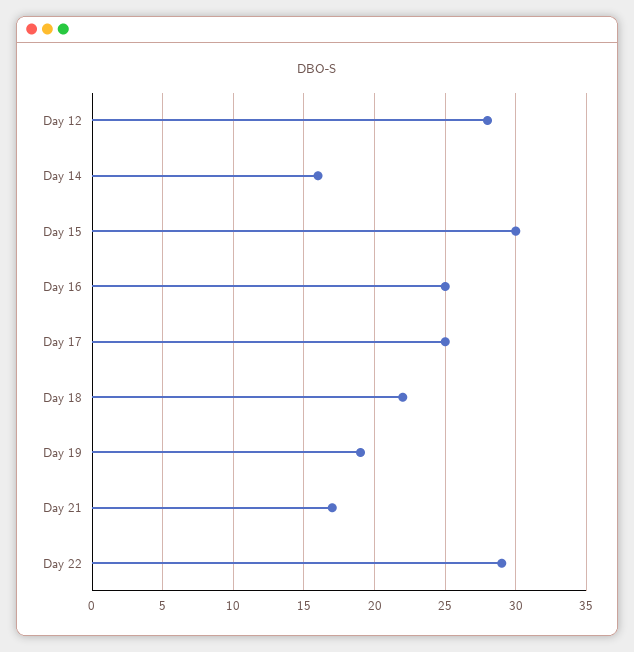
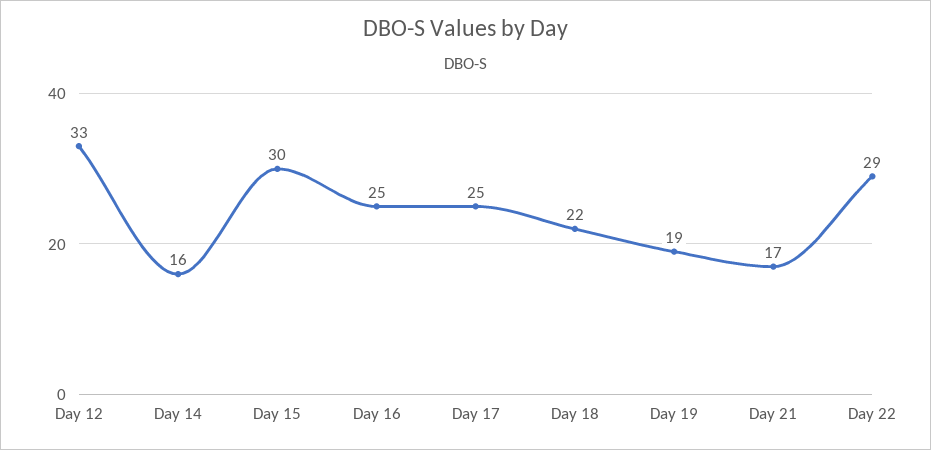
Day 12: 28 -> 33

